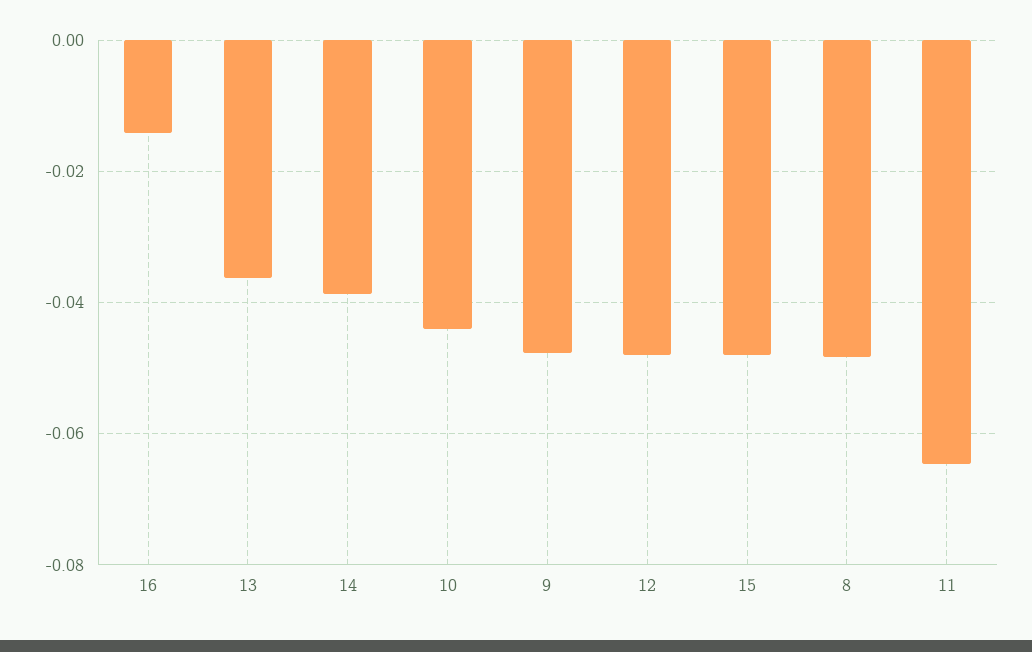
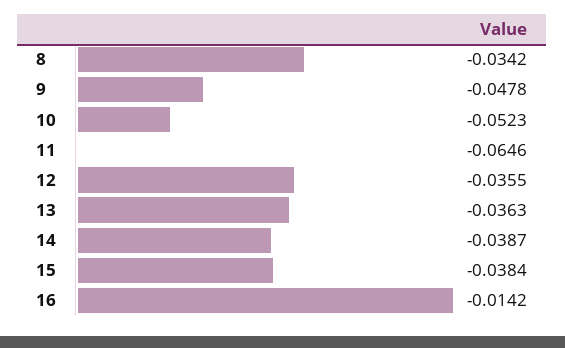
10: -0.044 -> -0.0523
12: -0.048 -> -0.0355
15: -0.048 -> -0.0384
8: -0.048 -> -0.0342

